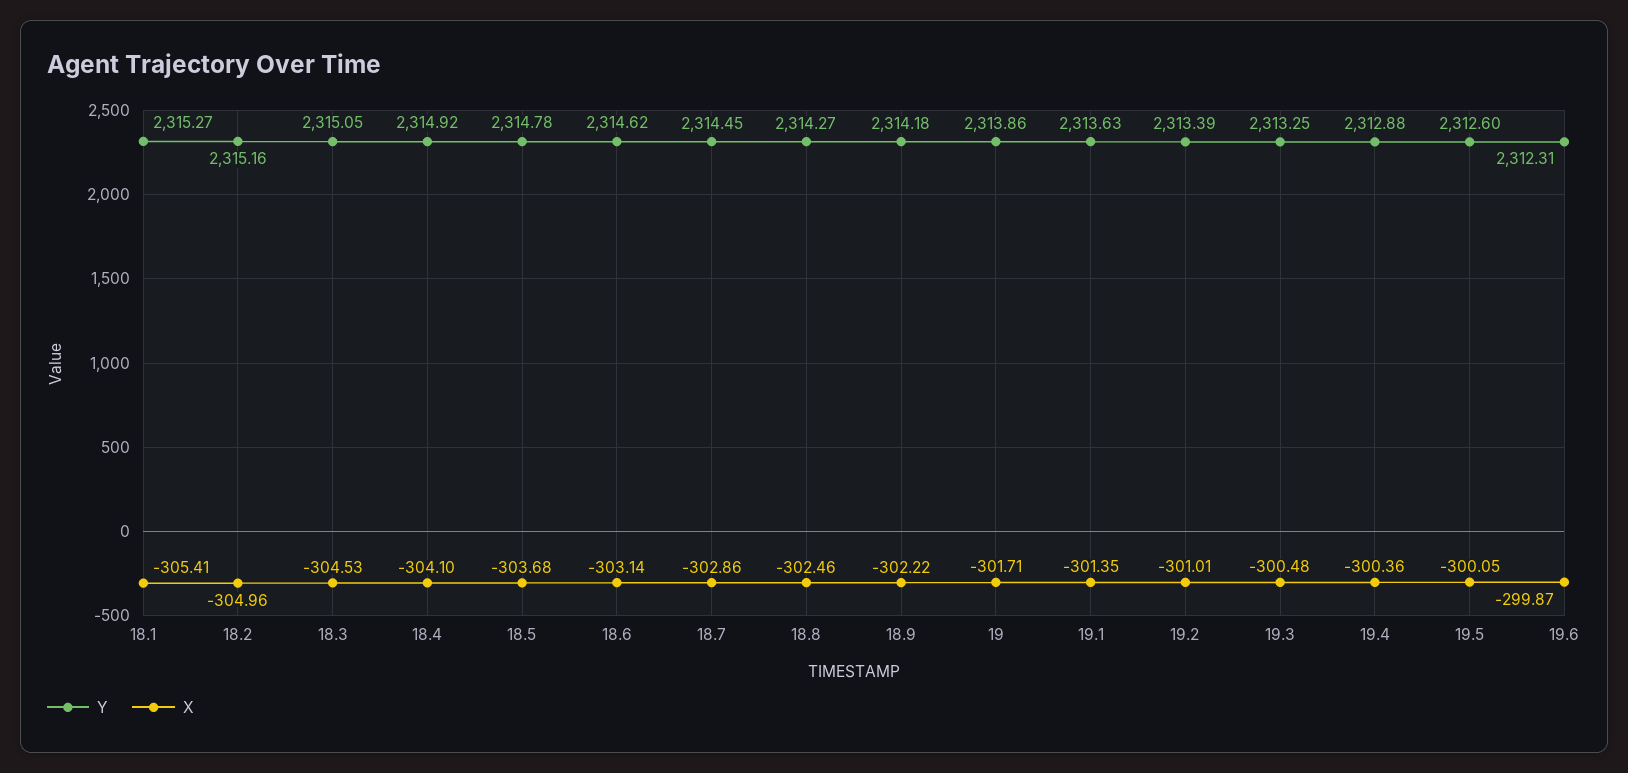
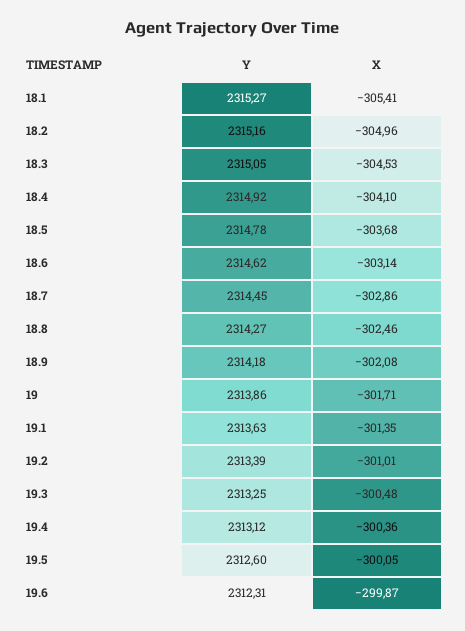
X, 18.9: -302.22 -> -302.08
Y, 19.4: 2312.88 -> 2313.12

